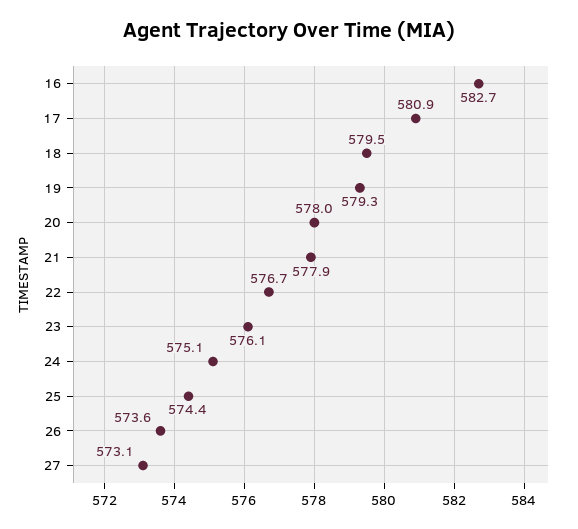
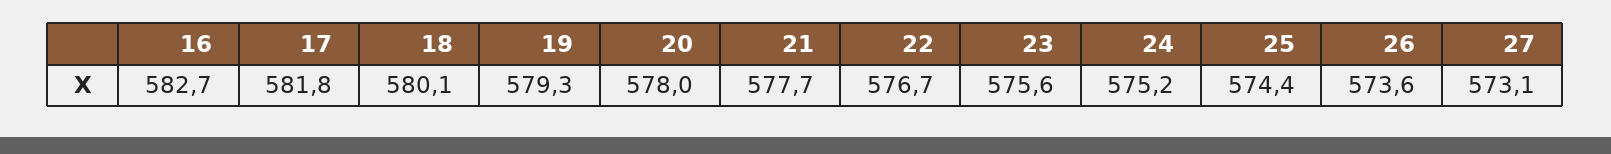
17: 580.9 -> 581.8
18: 579.5 -> 580.1
21: 577.9 -> 577.7
23: 576.1 -> 575.6
24: 575.1 -> 575.2

